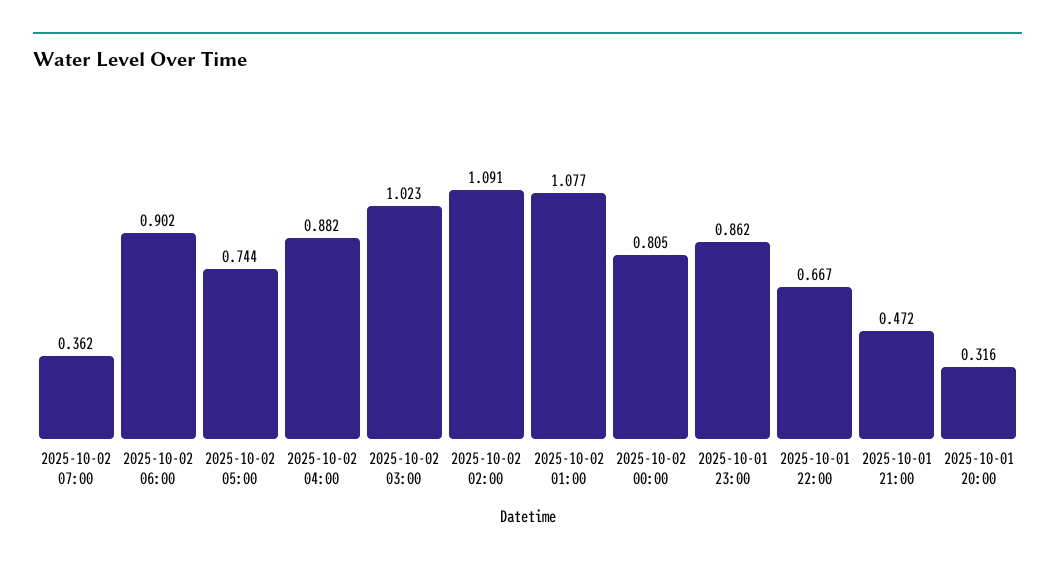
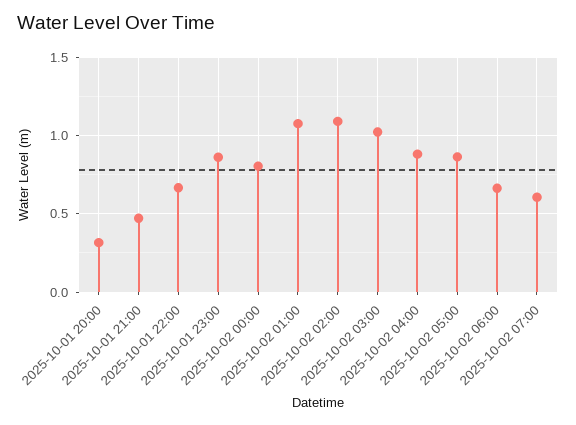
2025-10-02 07:00: 0.362 -> 0.6
2025-10-02 06:00: 0.902 -> 0.65
2025-10-02 05:00: 0.744 -> 0.85

